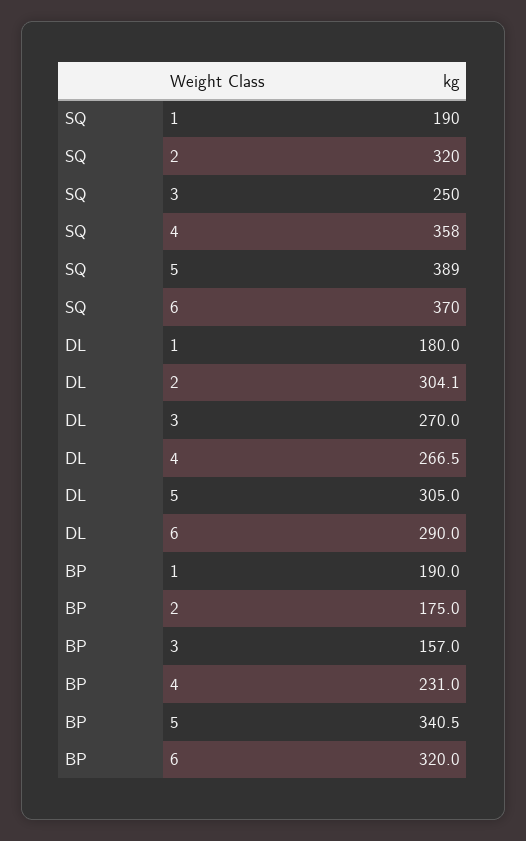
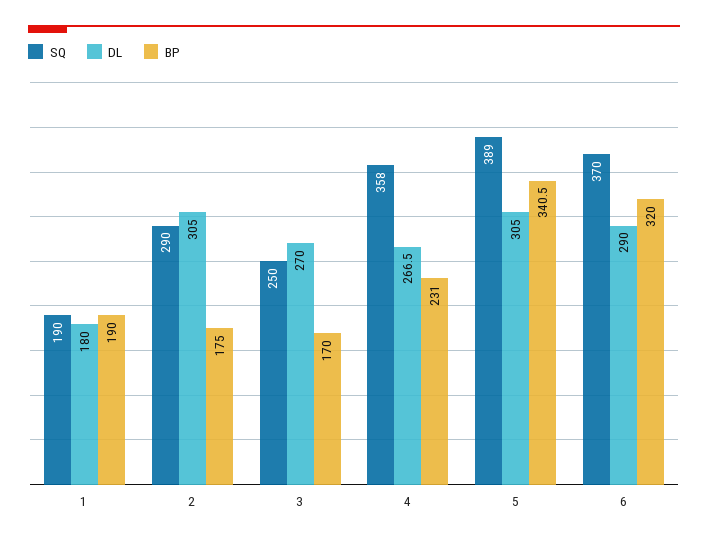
SQ, 2: 320 -> 290
DL, 2: 304.1 -> 305
BP, 3: 157 -> 170

